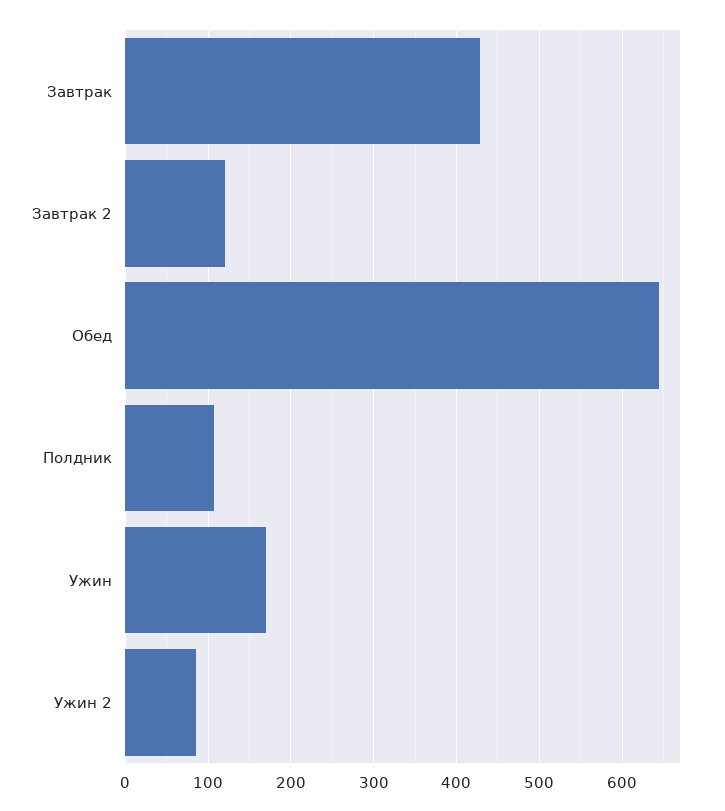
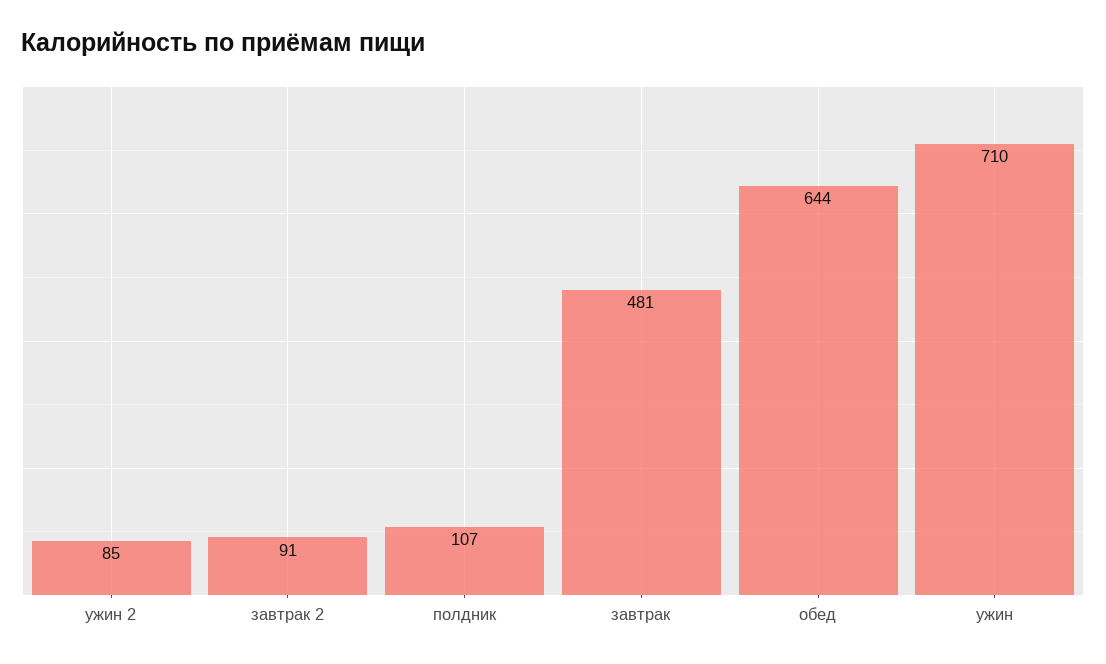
Завтрак: 430 -> 481
Завтрак 2: 120 -> 91
Ужин: 170 -> 710

